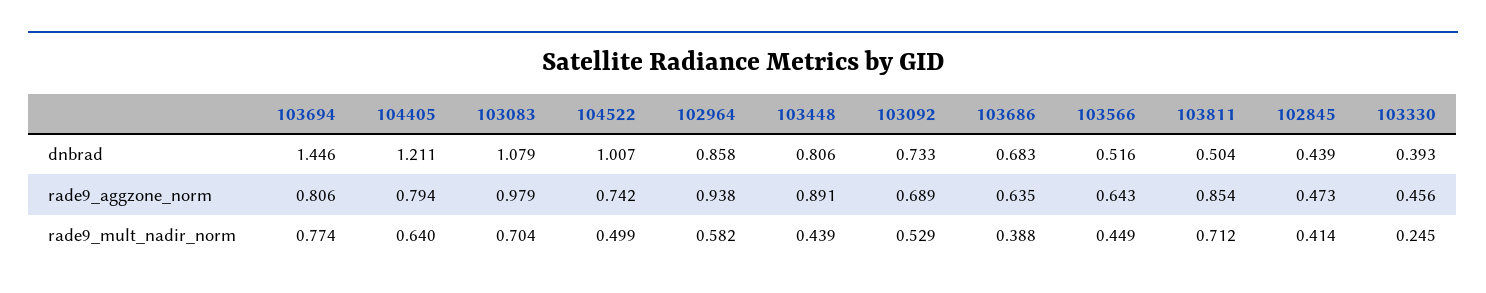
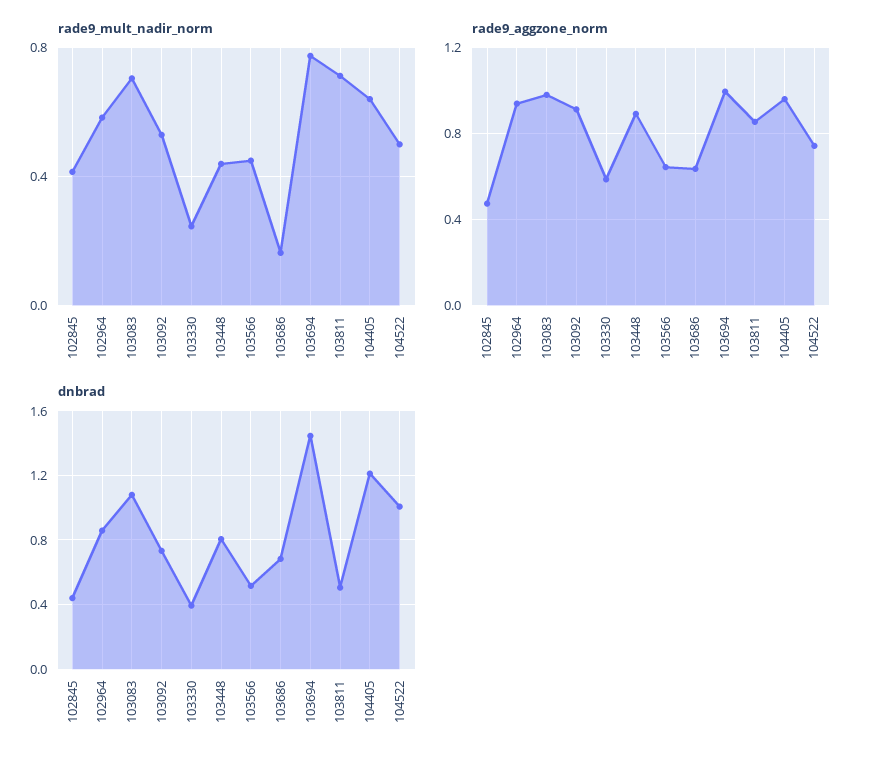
rade9_aggzone_norm, 103694: 0.806 -> 1
rade9_aggzone_norm, 104405: 0.794 -> 0.95
rade9_aggzone_norm, 103092: 0.689 -> 0.9
rade9_aggzone_norm, 103330: 0.456 -> 0.6
rade9_mult_nadir_norm, 103686: 0.388 -> 0.15

